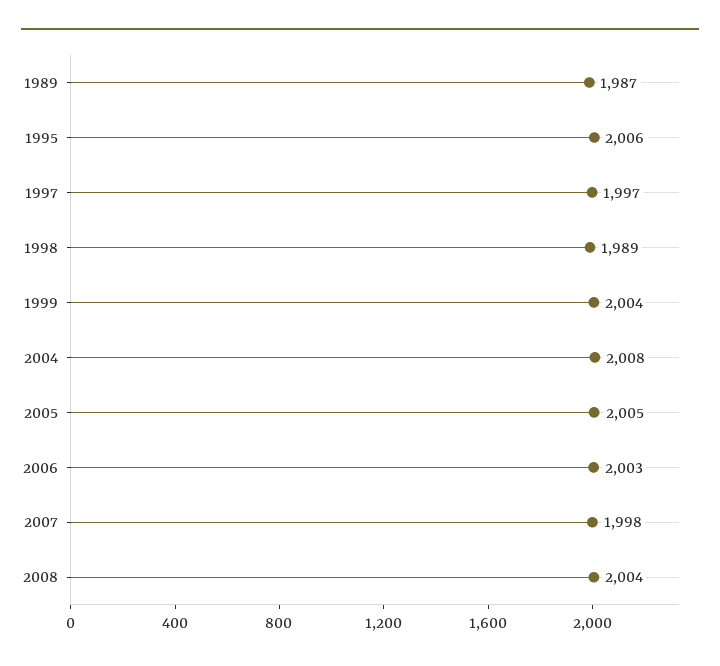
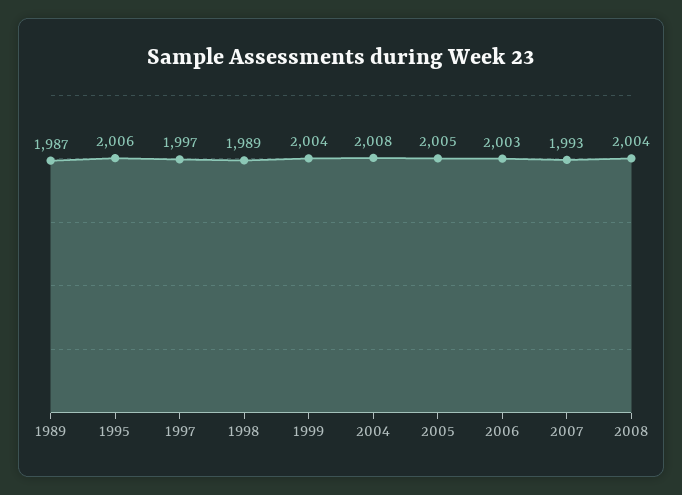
2007: 1998 -> 1993

